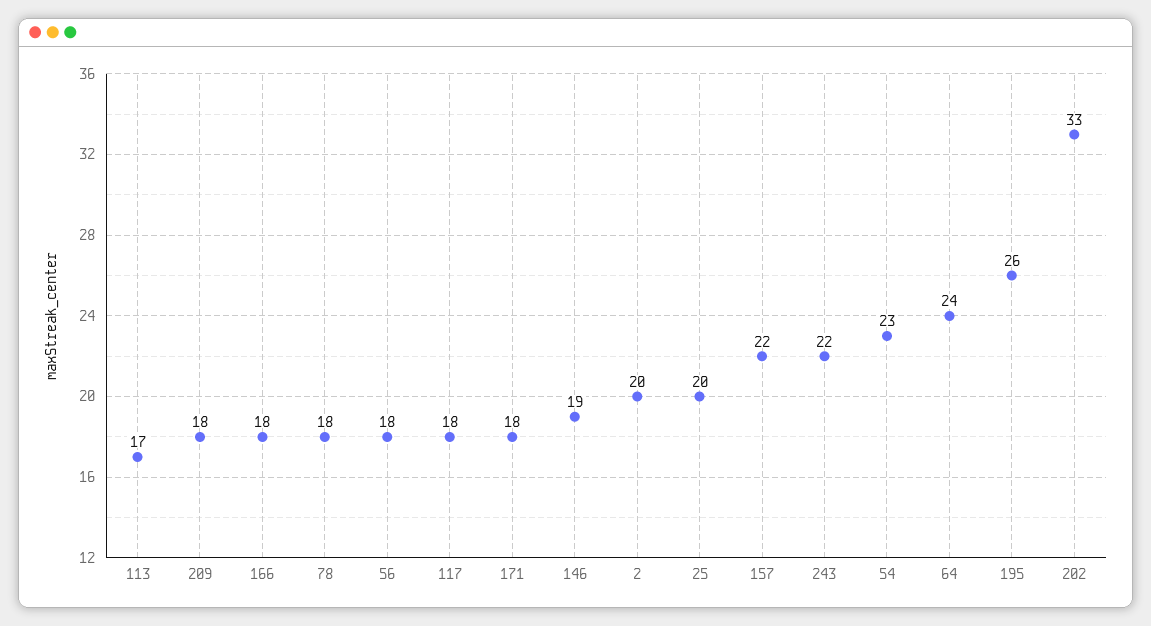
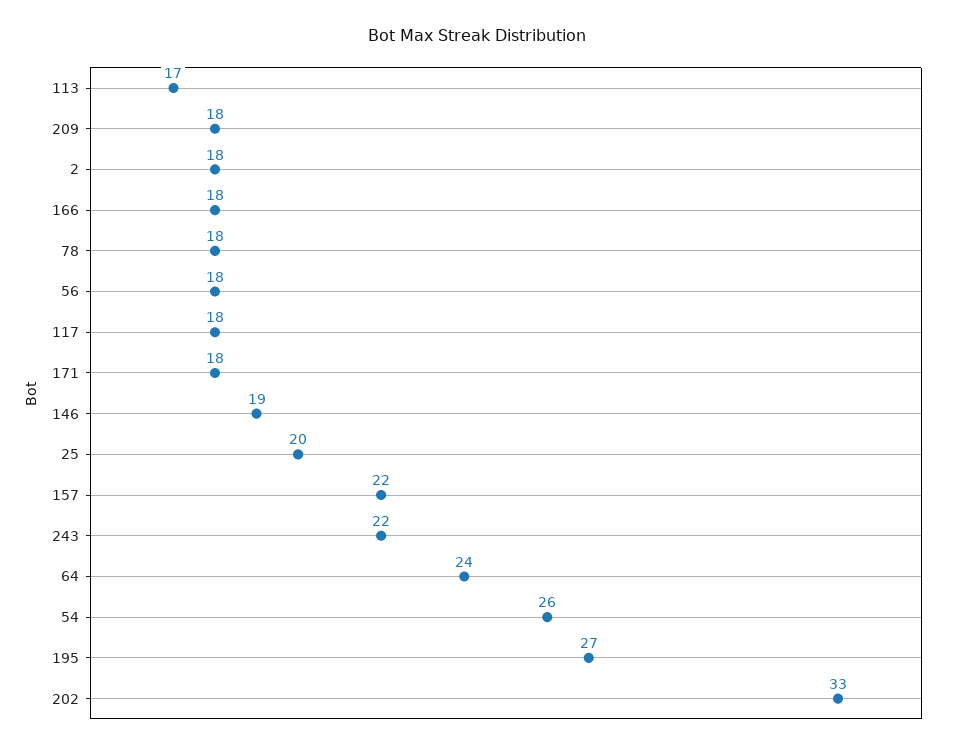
2: 20 -> 18
54: 23 -> 26
195: 26 -> 27

